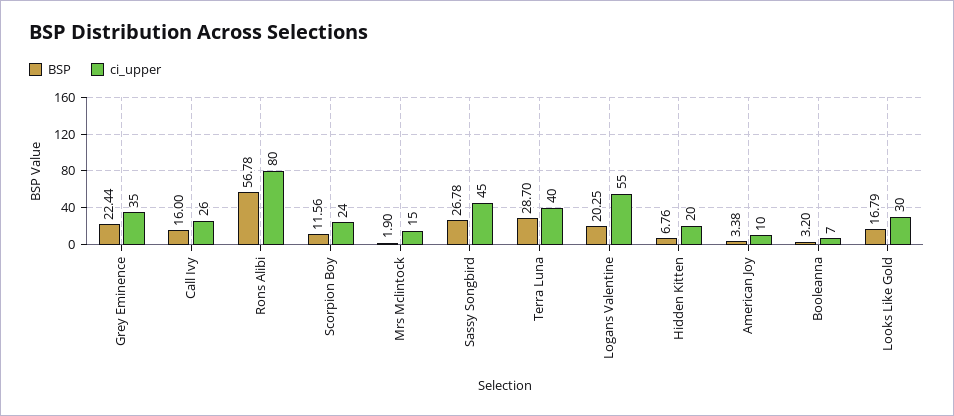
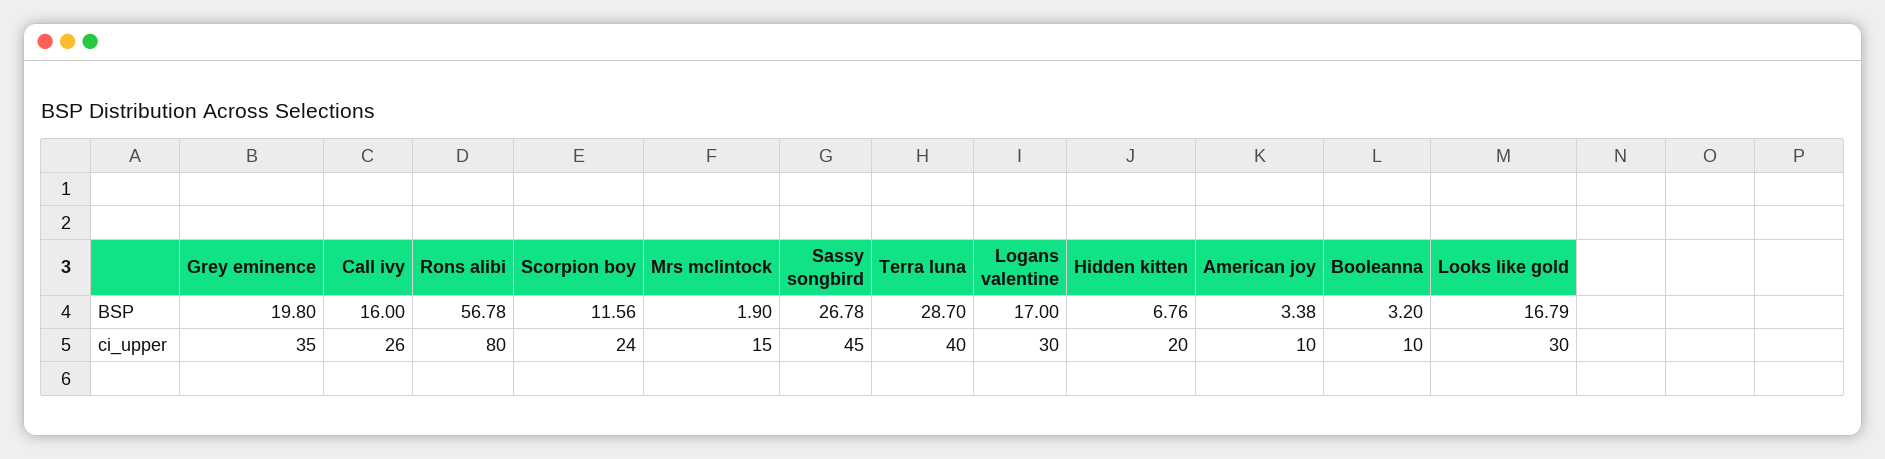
BSP, Grey Eminence: 22.44 -> 19.8
BSP, Logans Valentine: 20.25 -> 17
ci_upper, Logans Valentine: 55 -> 30
ci_upper, Booleanna: 7 -> 10

